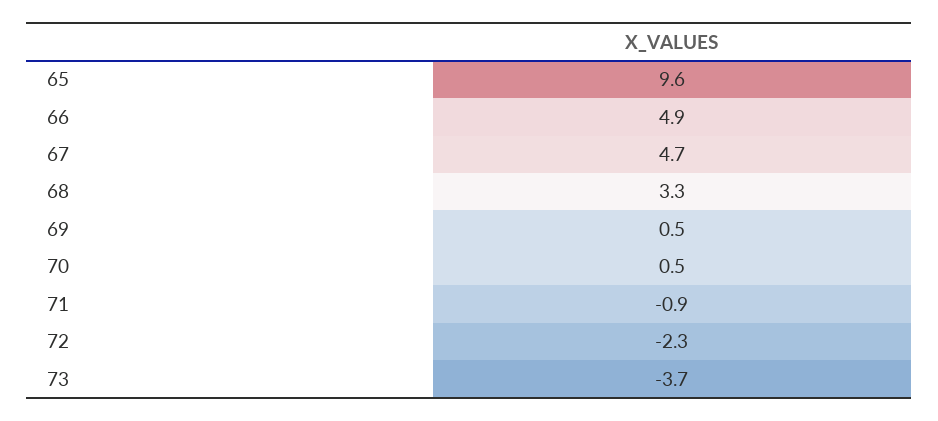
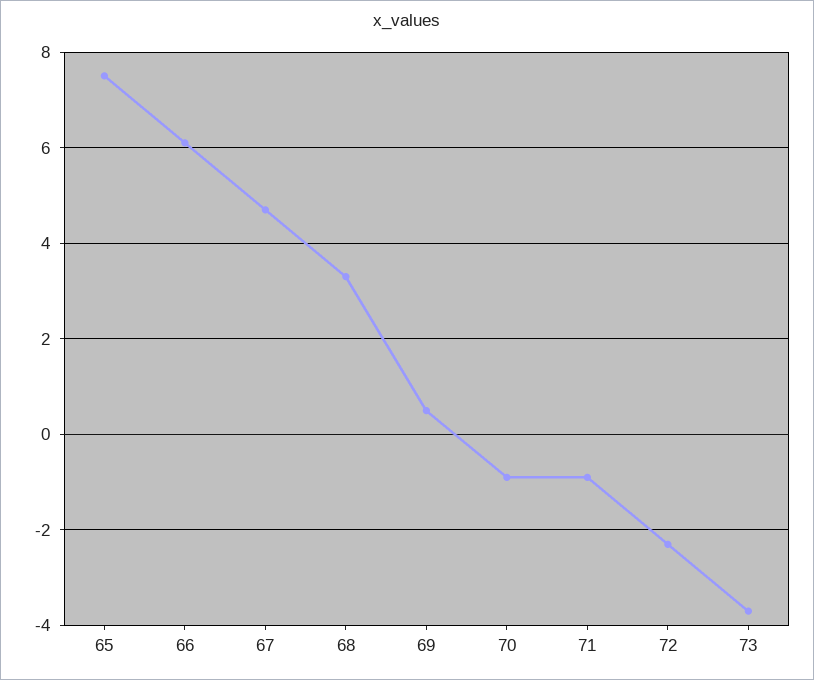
65: 9.6 -> 7.5
66: 4.9 -> 6
70: 0.5 -> -1

